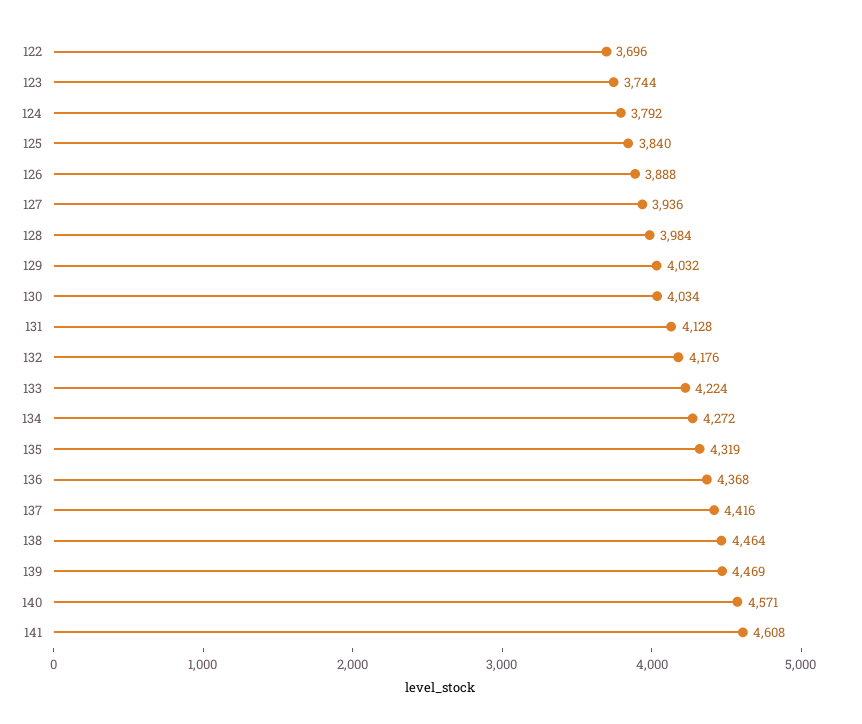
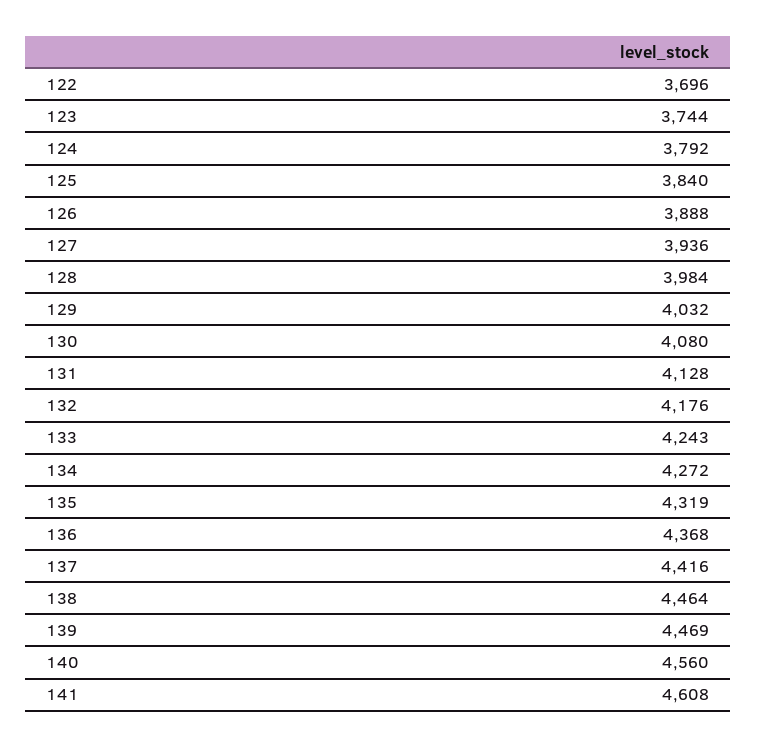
130: 4034 -> 4080
133: 4224 -> 4243
140: 4571 -> 4560

